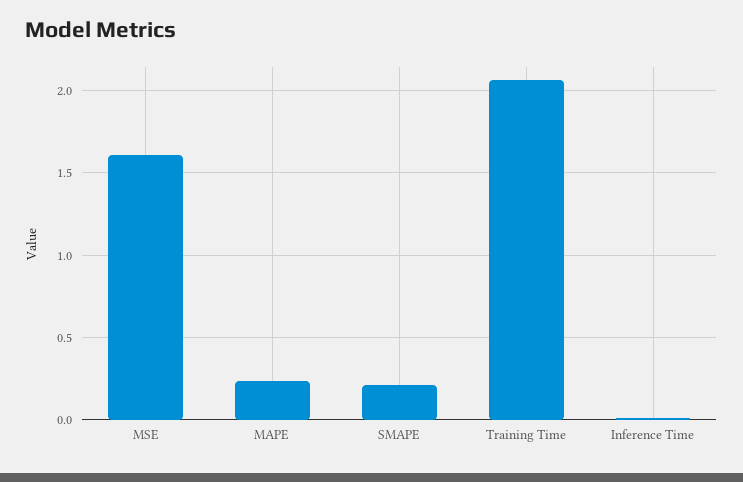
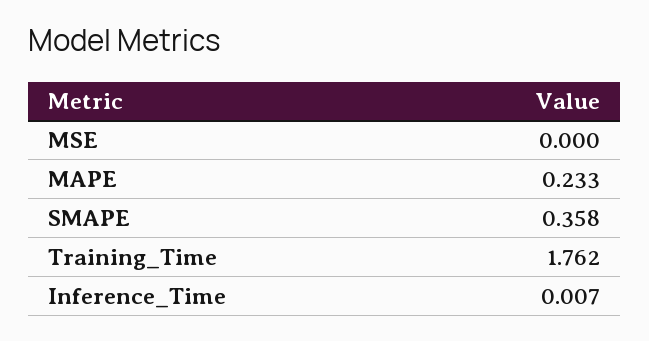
MSE: 1.6 -> 0
SMAPE: 0.2 -> 0.358
Training Time: 2.05 -> 1.762

